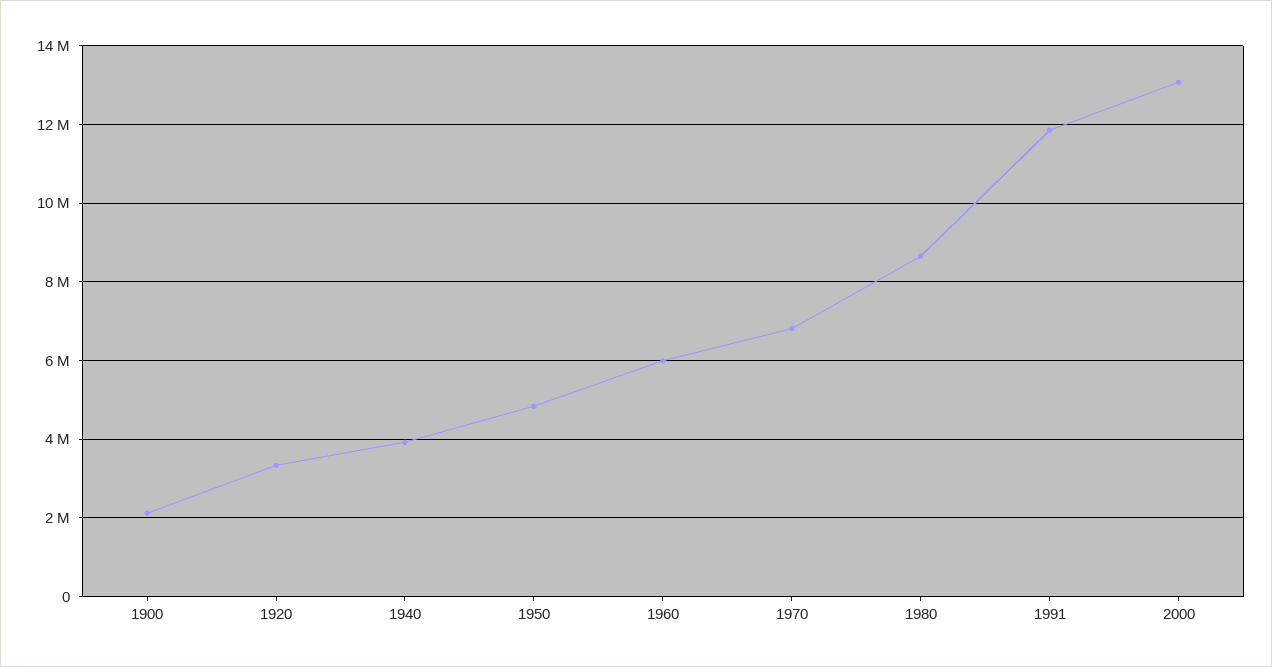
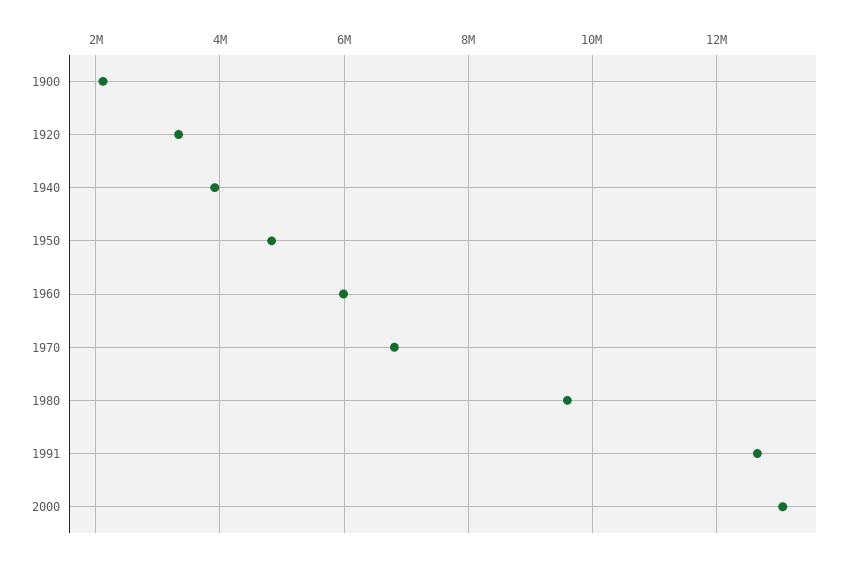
1980: 8600000 -> 9600000
1991: 11800000 -> 12600000

